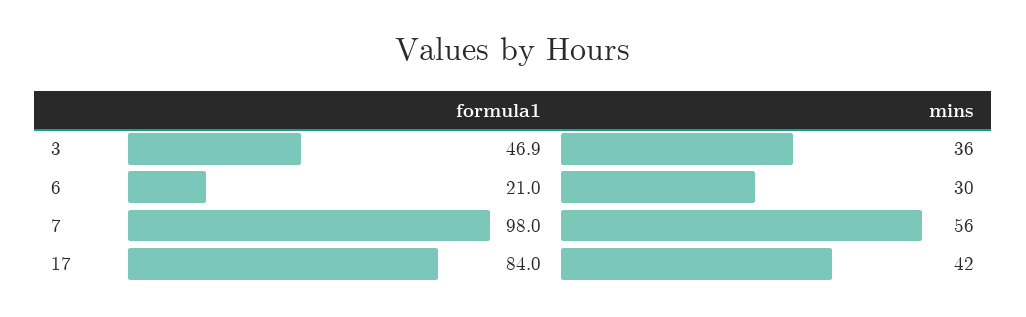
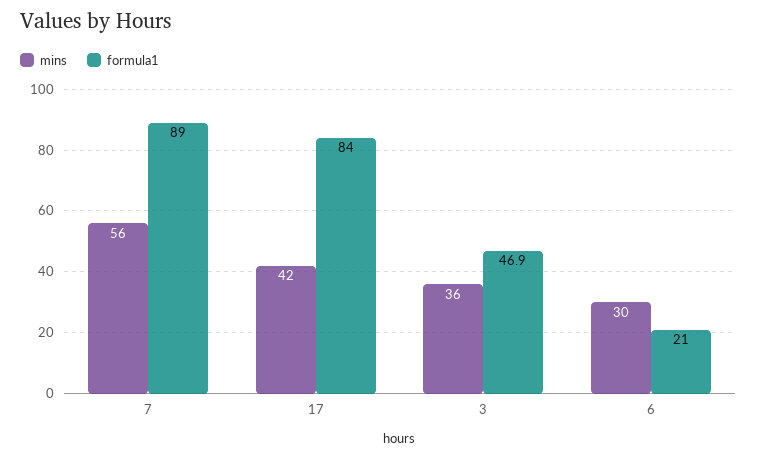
formula1, 7: 98 -> 89

